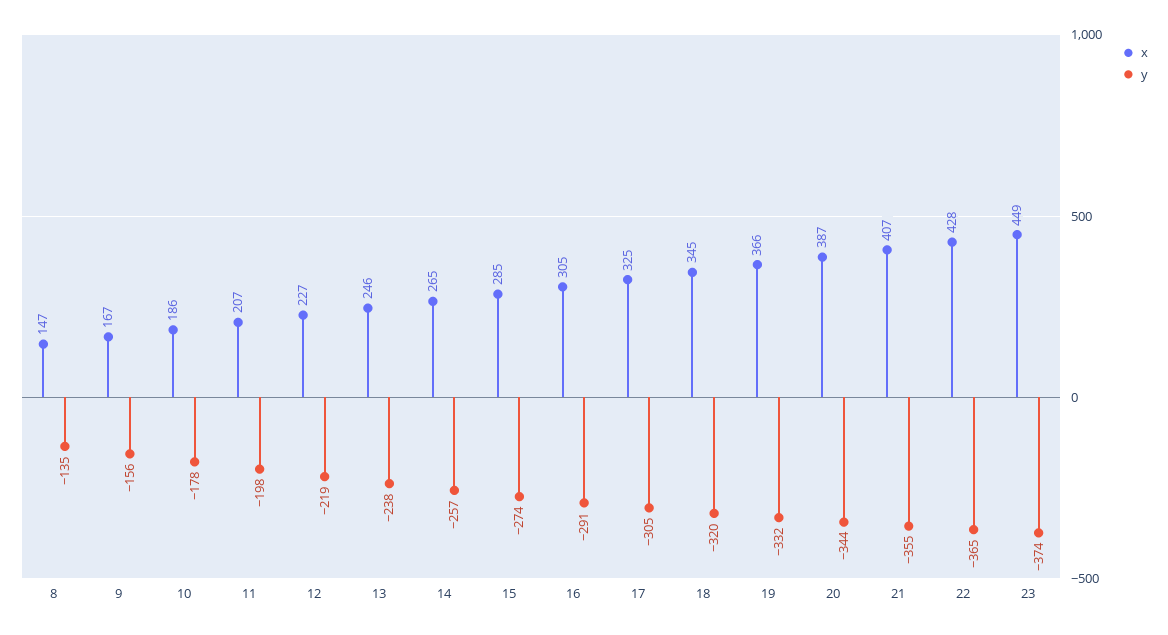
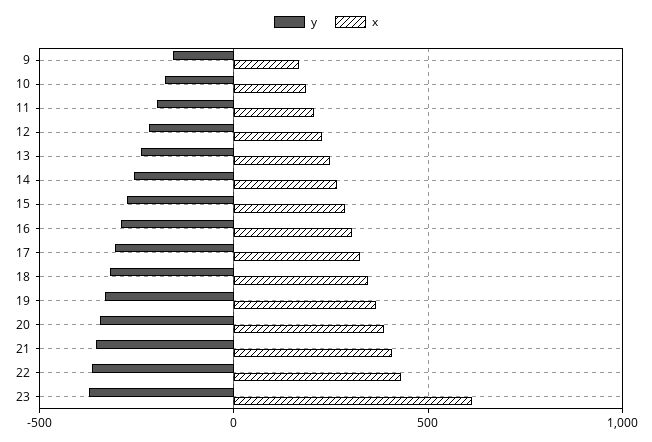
x, 8: 147 -> none
y, 8: -135 -> none
x, 23: 449 -> 600

